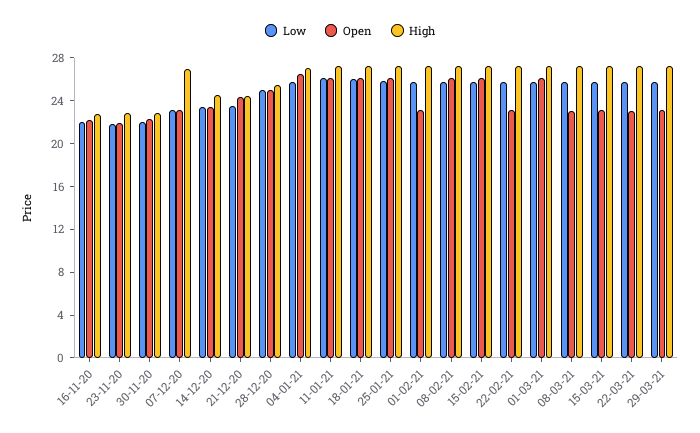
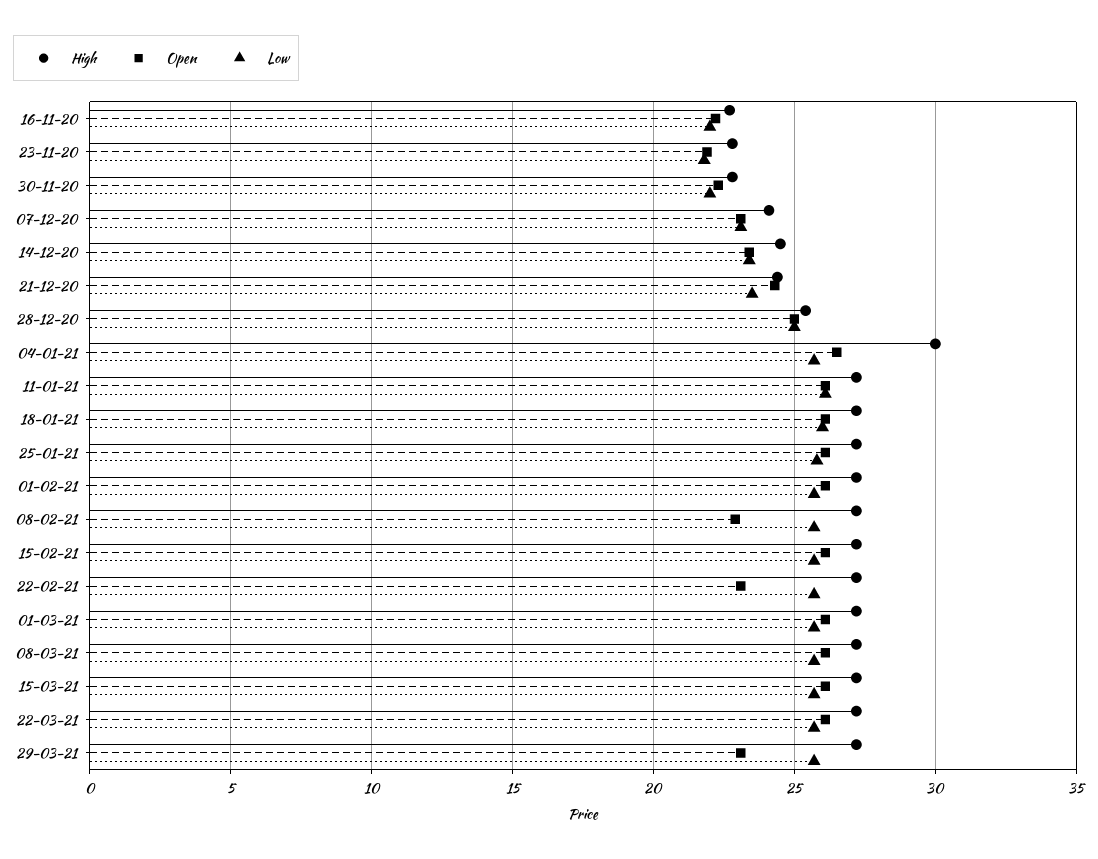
High, 07-12-20: 27 -> 24
High, 04-01-21: 27 -> 30
Open, 01-02-21: 23 -> 26
Open, 08-02-21: 26 -> 23
Open, 08-03-21: 23 -> 26
Open, 15-03-21: 23 -> 26
Open, 22-03-21: 23 -> 26

